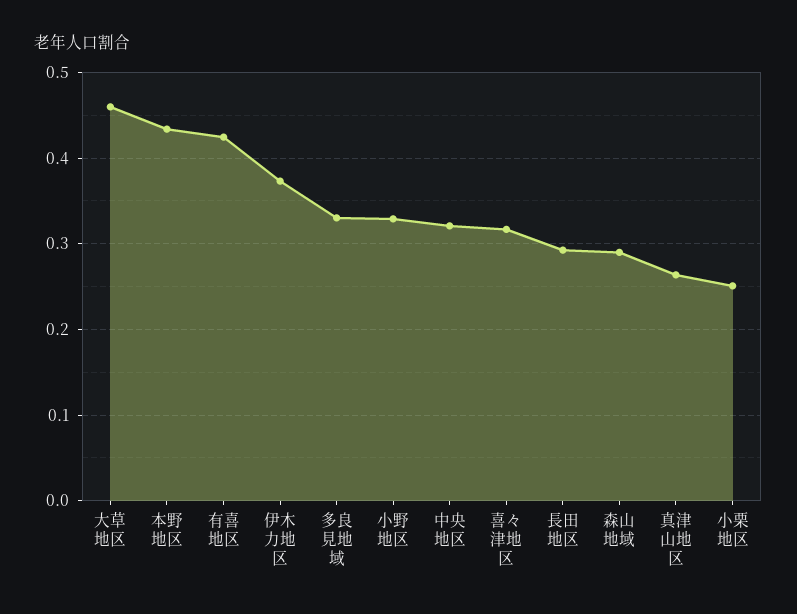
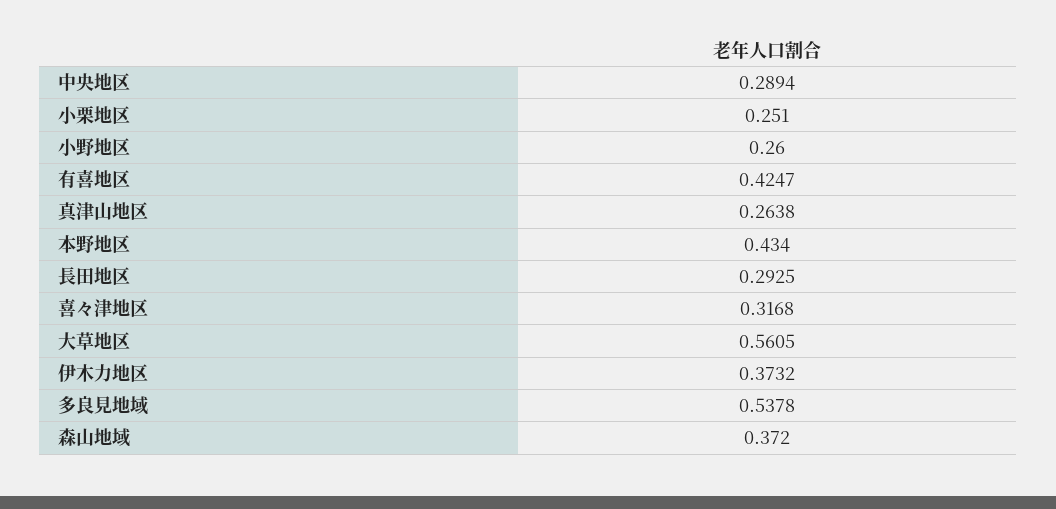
大草地区: 0.46 -> 0.5605
多良見地域: 0.33 -> 0.5378
小野地区: 0.33 -> 0.26
中央地区: 0.32 -> 0.2894
森山地域: 0.29 -> 0.372

